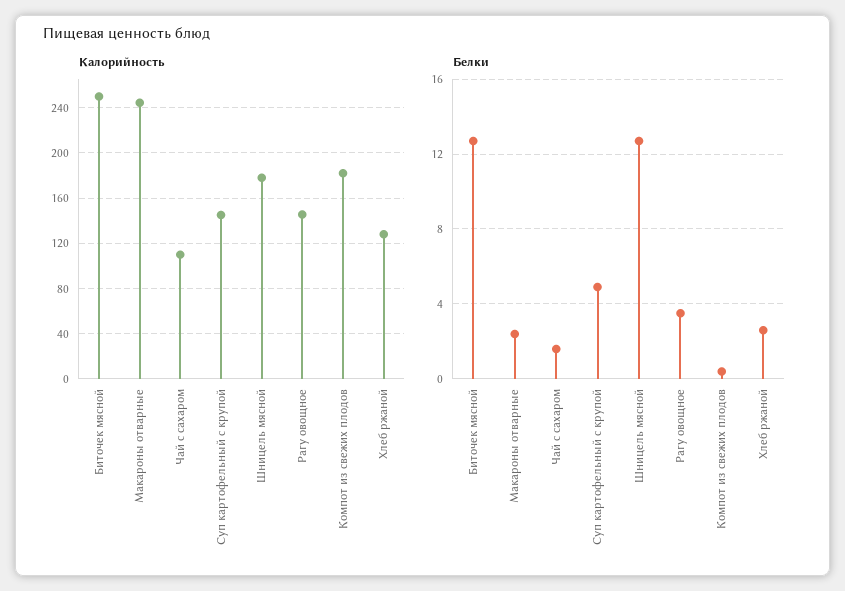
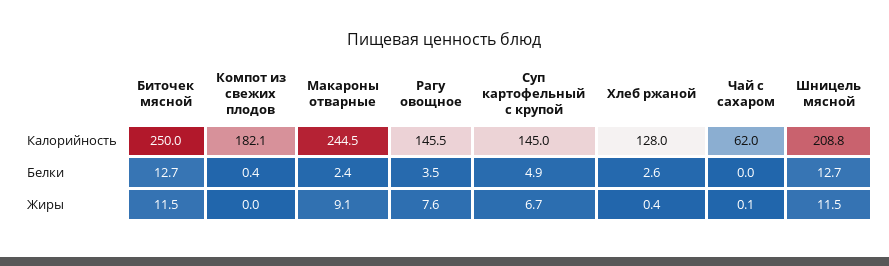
Калорийность, Чай с сахаром: 110 -> 62
Калорийность, Шницель мясной: 180 -> 208.8
Белки, Чай с сахаром: 1.5 -> 0
Жиры, Биточек мясной: none -> 11.5
Жиры, Компот из свежих плодов: none -> 0
Жиры, Макароны отварные: none -> 9.1
Жиры, Рагу овощное: none -> 7.6
Жиры, Суп картофельный с крупой: none -> 6.7
Жиры, Хлеб ржаной: none -> 0.4
Жиры, Чай с сахаром: none -> 0.1
Жиры, Шницель мясной: none -> 11.5

